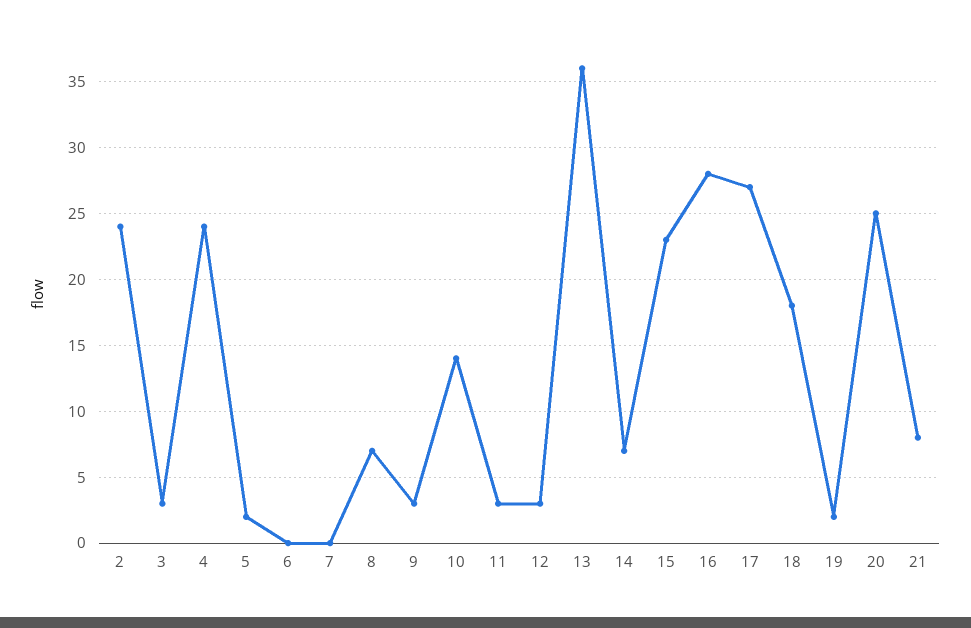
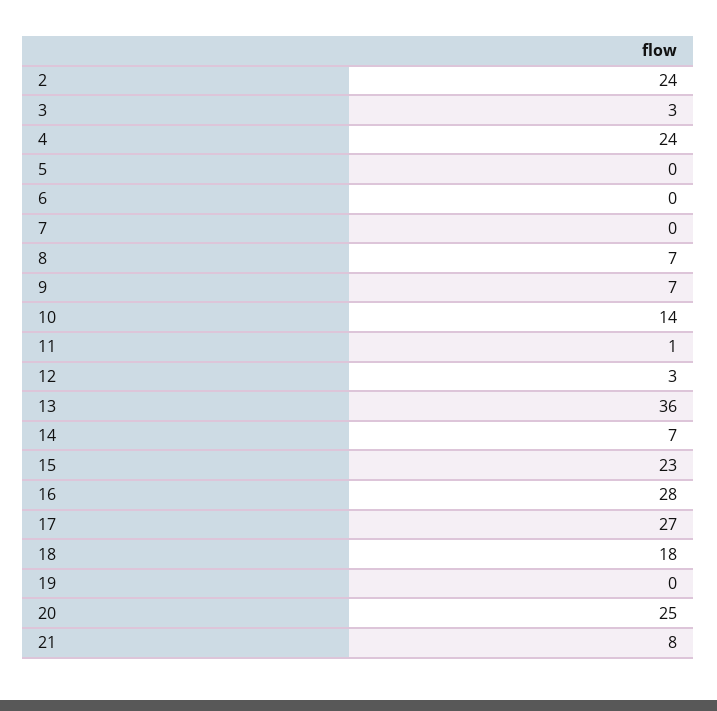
5: 2 -> 0
9: 3 -> 7
11: 3 -> 1
19: 2 -> 0

